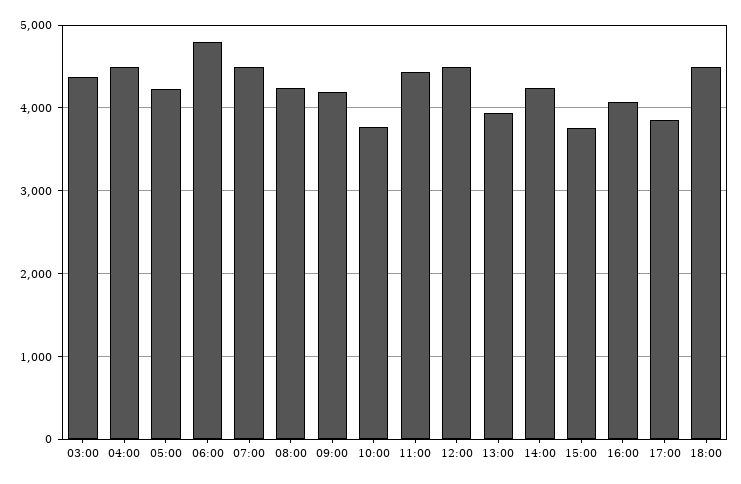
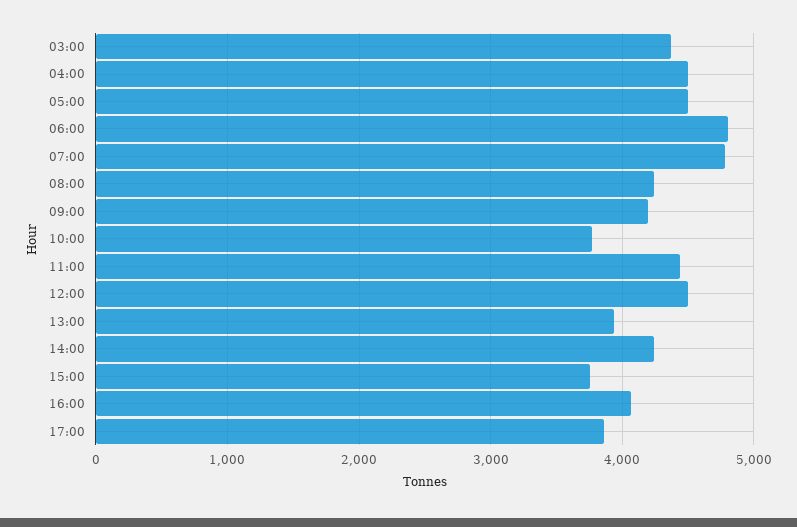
05:00: 4200 -> 4500
07:00: 4500 -> 4800
18:00: 4500 -> none

